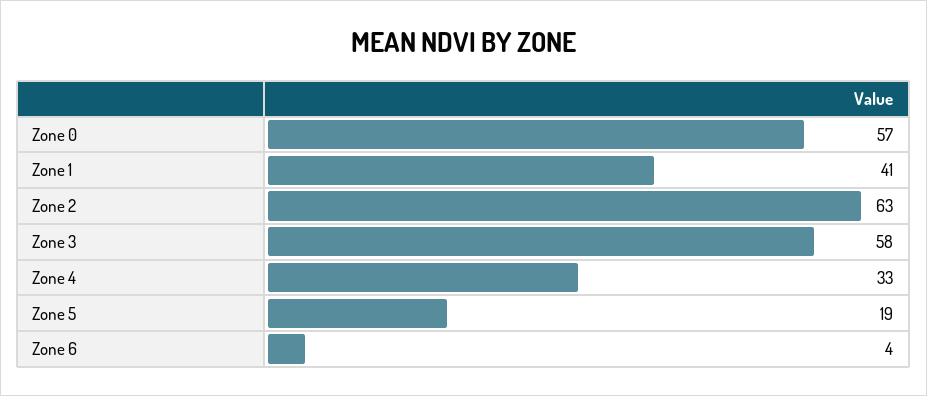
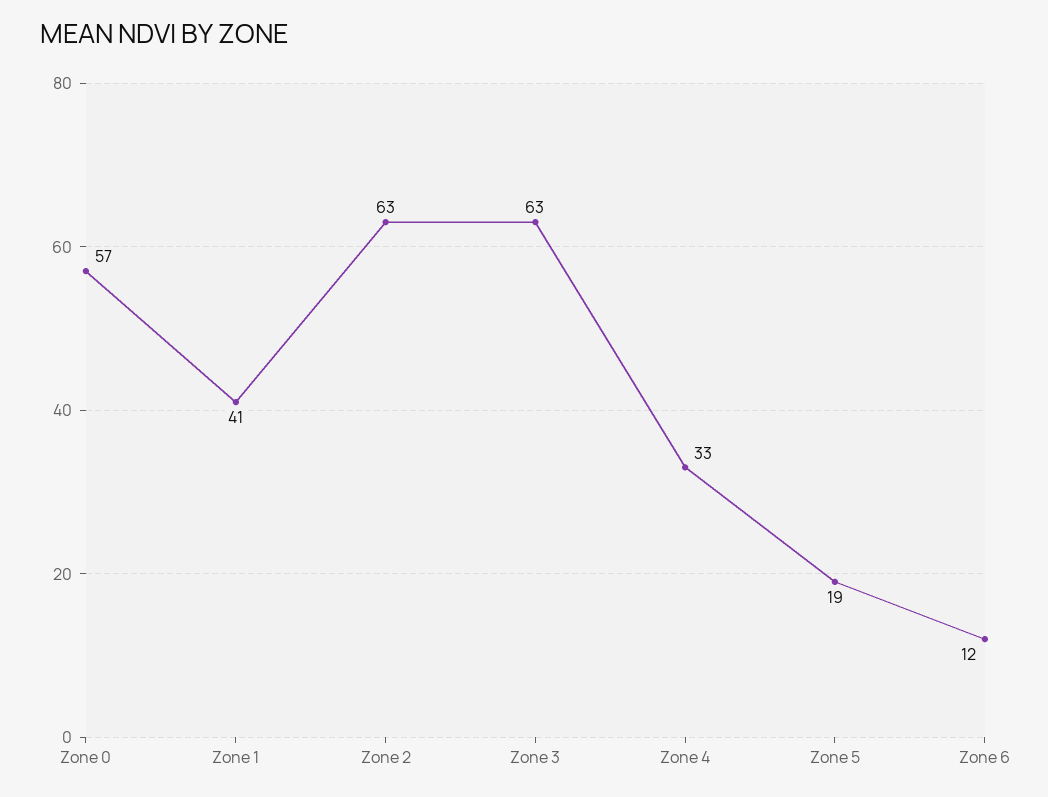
Zone 3: 58 -> 63
Zone 6: 4 -> 12

